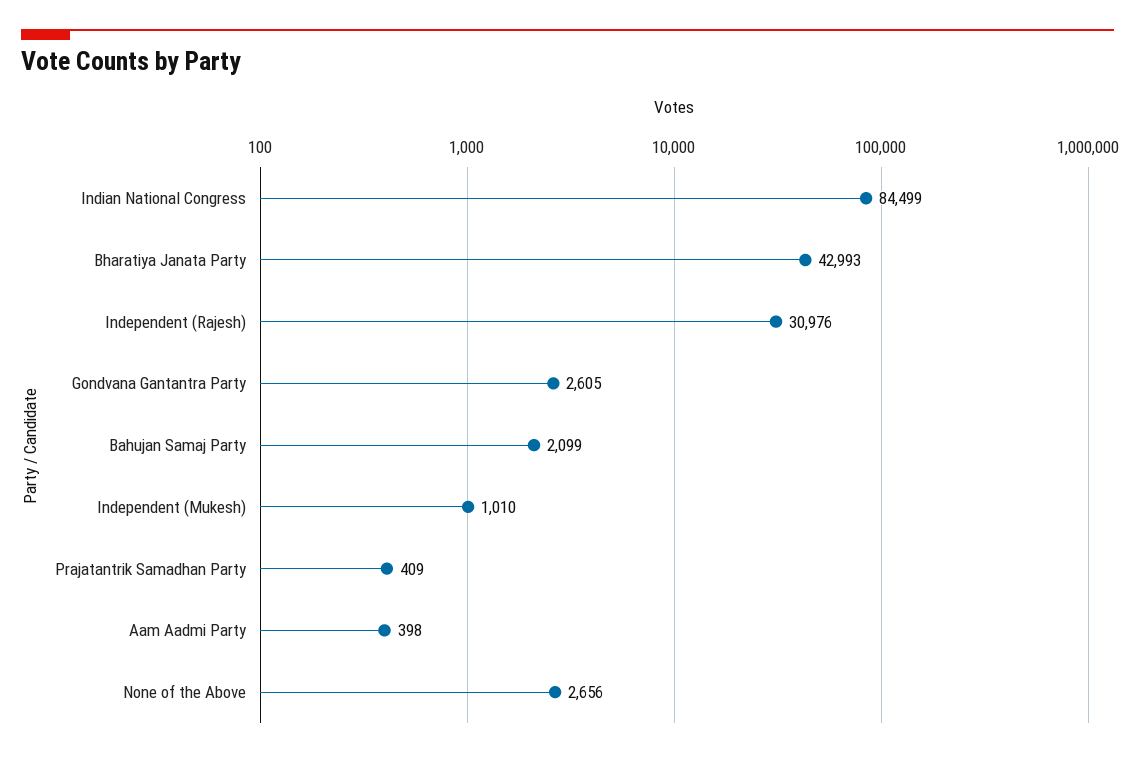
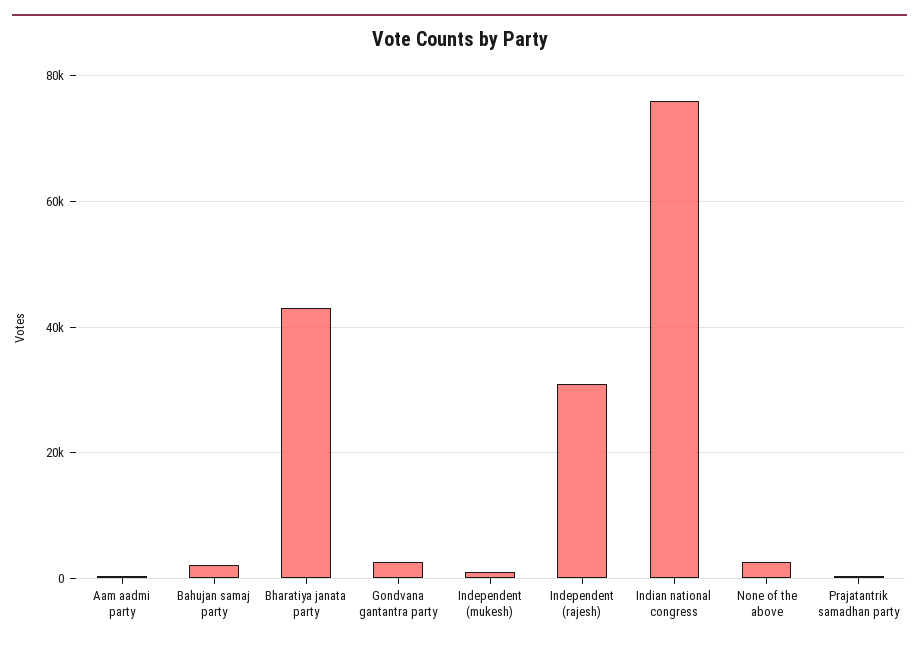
Indian National Congress: 84499 -> 76000

